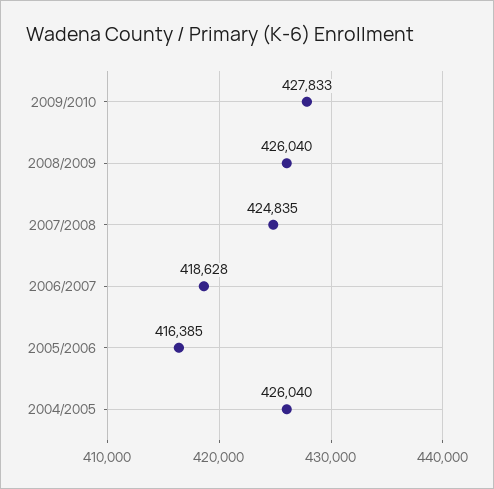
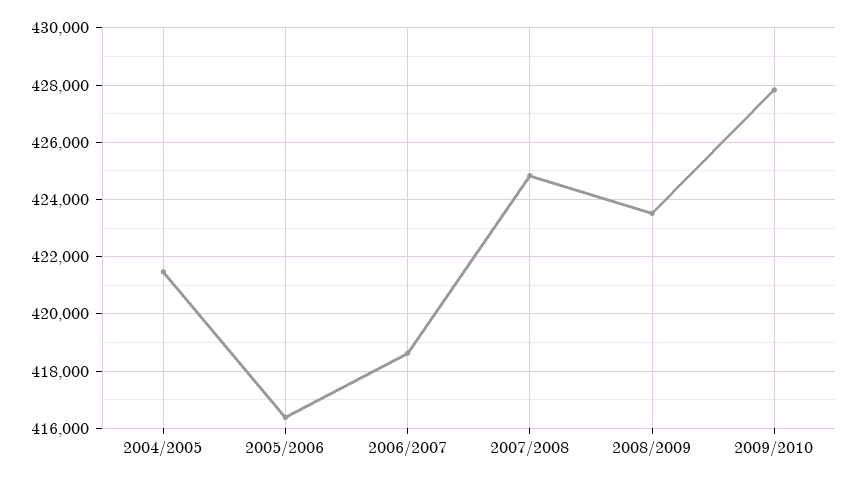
2008/2009: 426040 -> 423500
2004/2005: 426040 -> 421500

